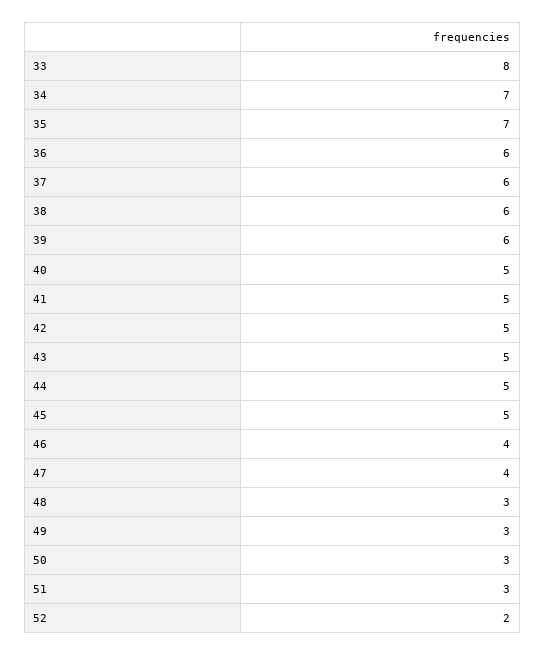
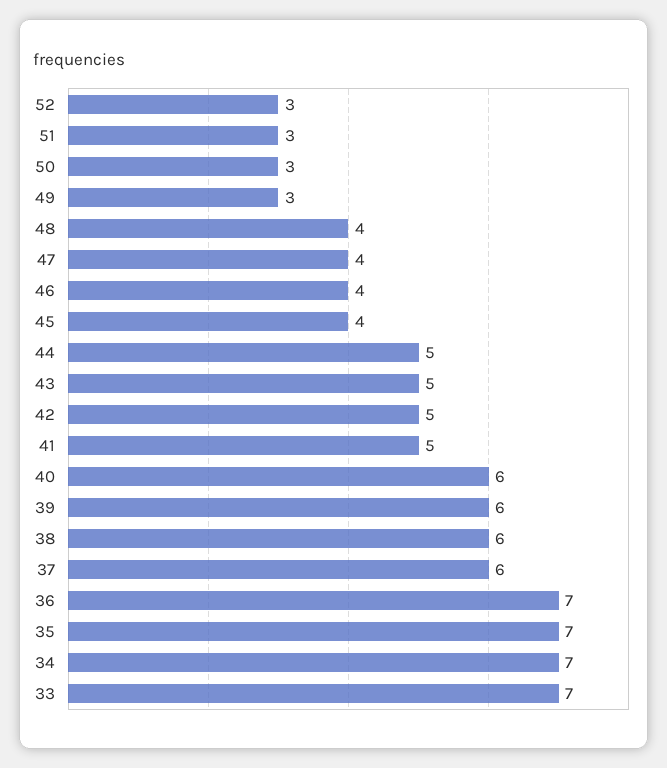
33: 8 -> 7
36: 6 -> 7
40: 5 -> 6
45: 5 -> 4
48: 3 -> 4
52: 2 -> 3

